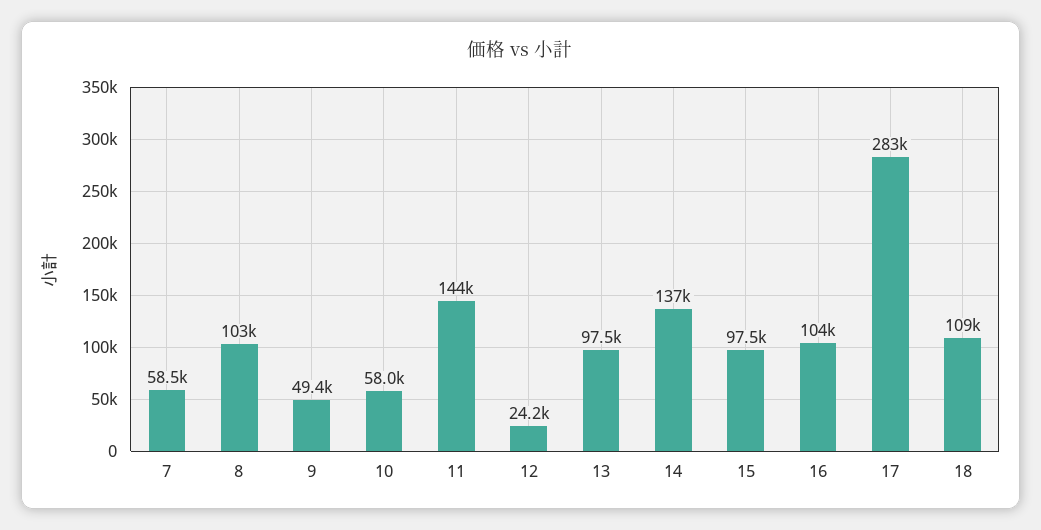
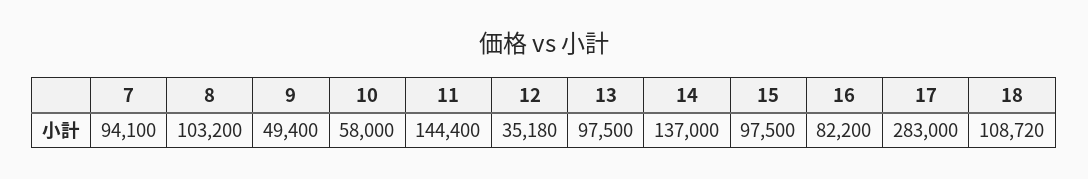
7: 58500 -> 94100
12: 24200 -> 35180
16: 104000 -> 82200

